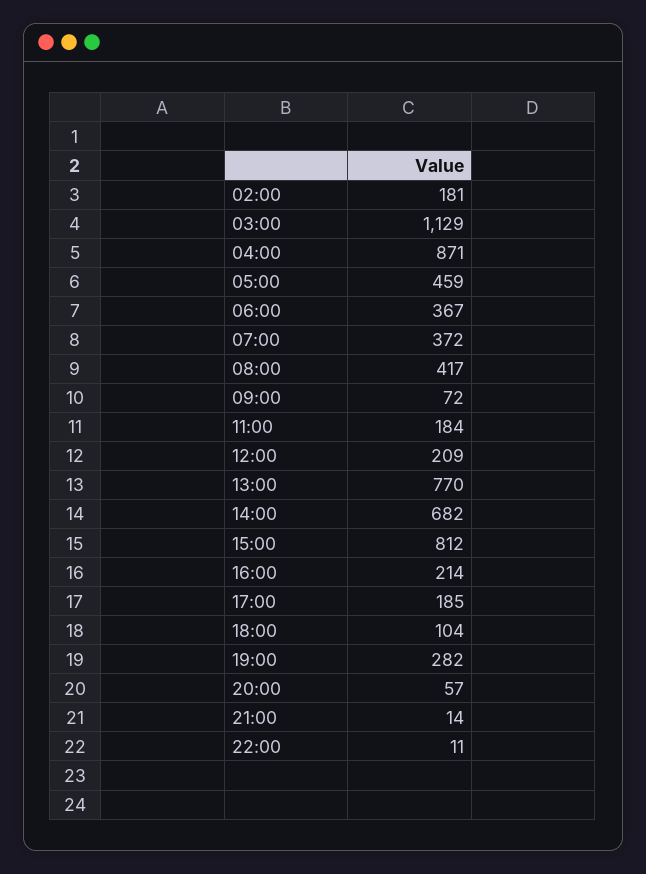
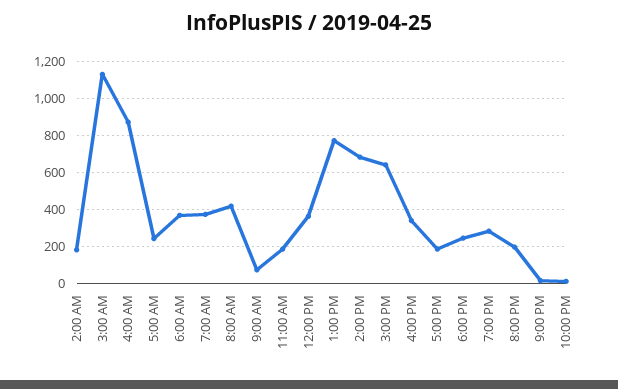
05:00: 459 -> 250
12:00: 209 -> 350
15:00: 812 -> 650
16:00: 214 -> 350
18:00: 104 -> 250
20:00: 57 -> 200

